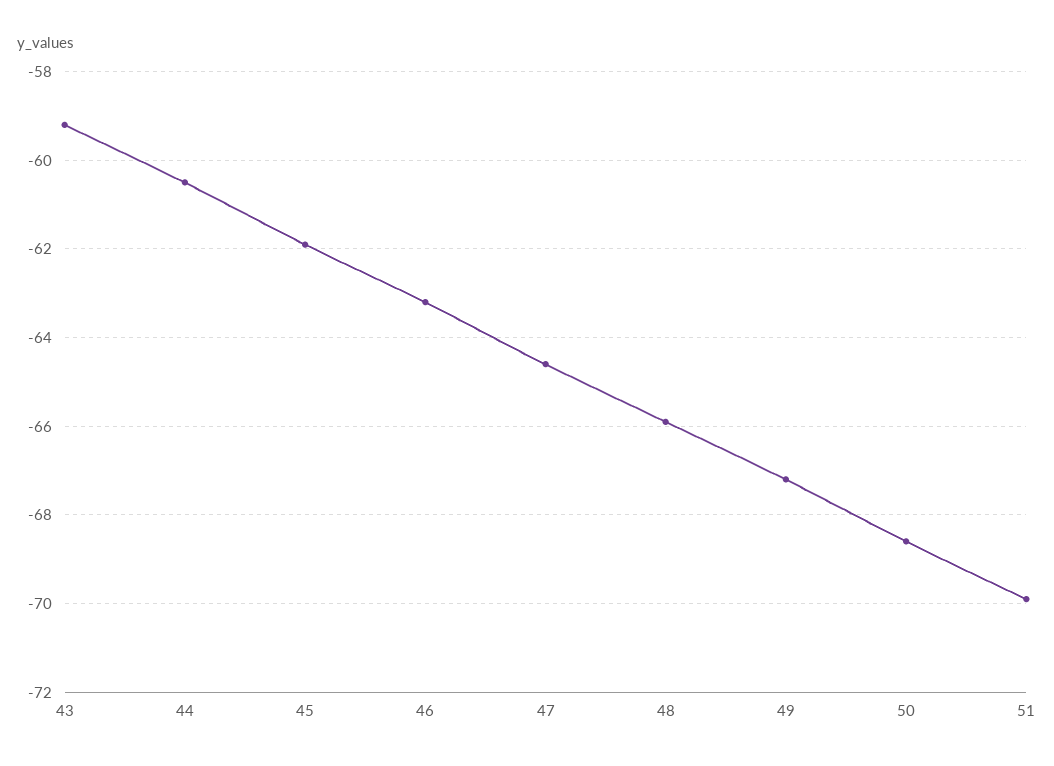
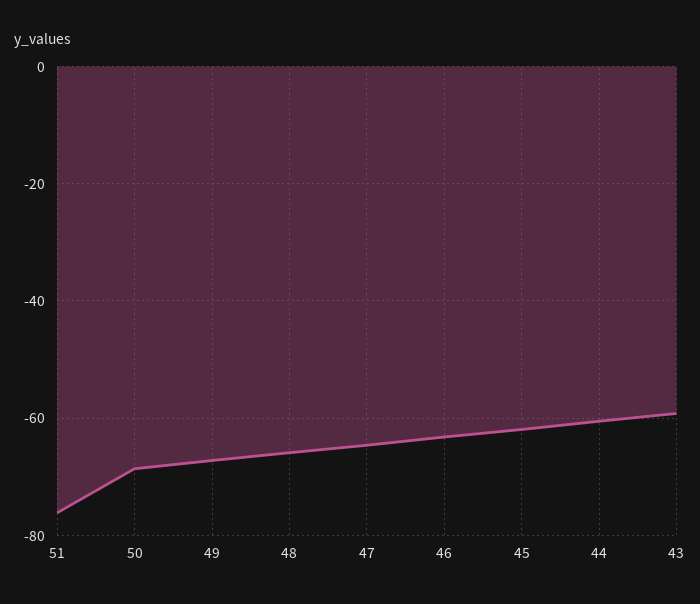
51: -70 -> -76

